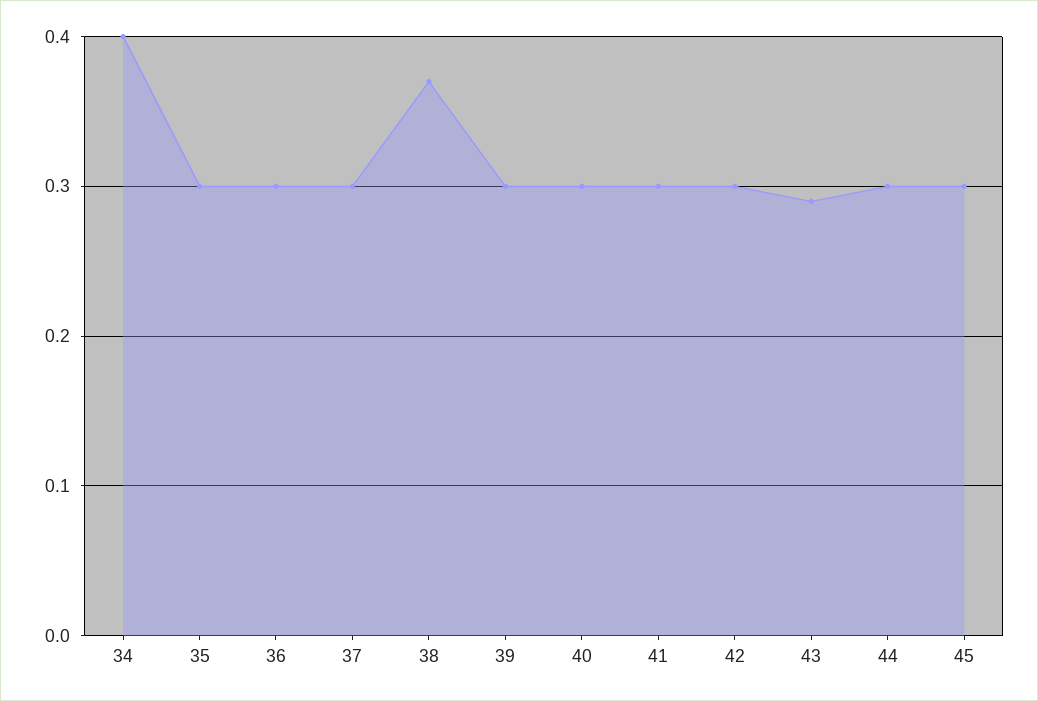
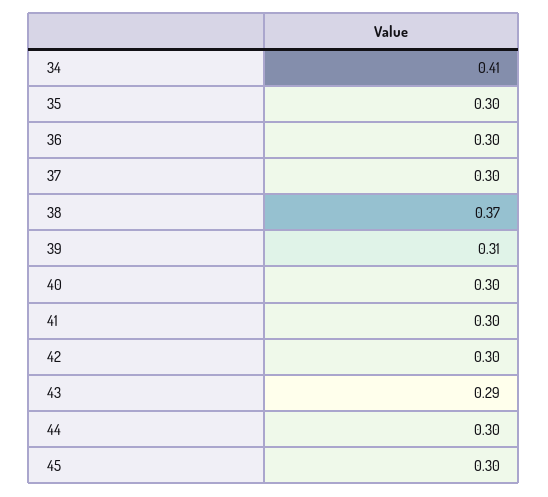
34: 0.4 -> 0.41
39: 0.3 -> 0.31

